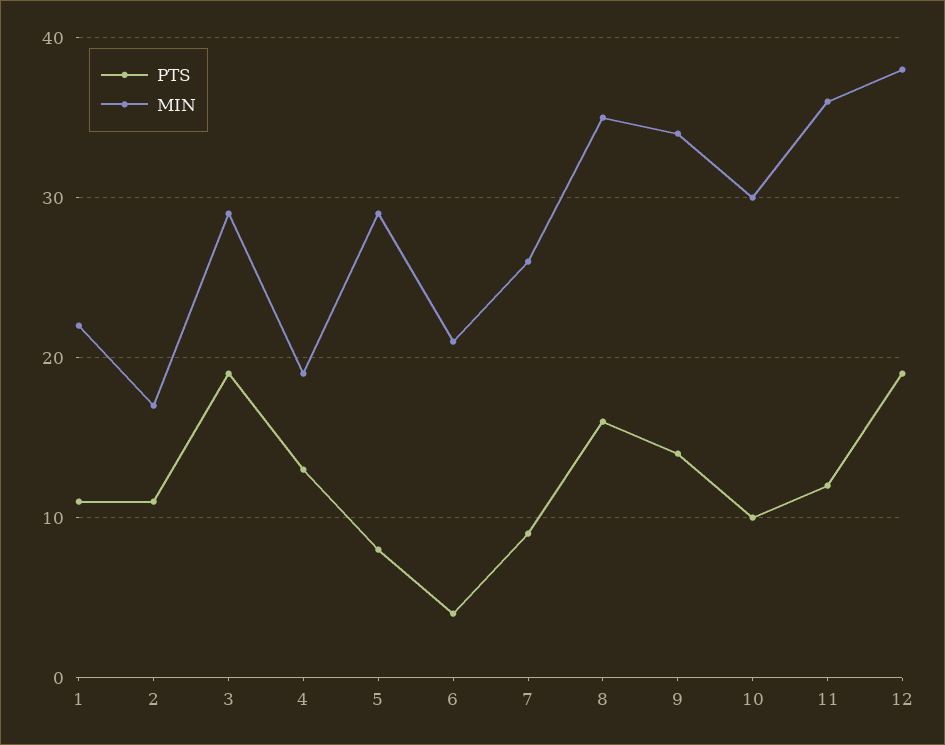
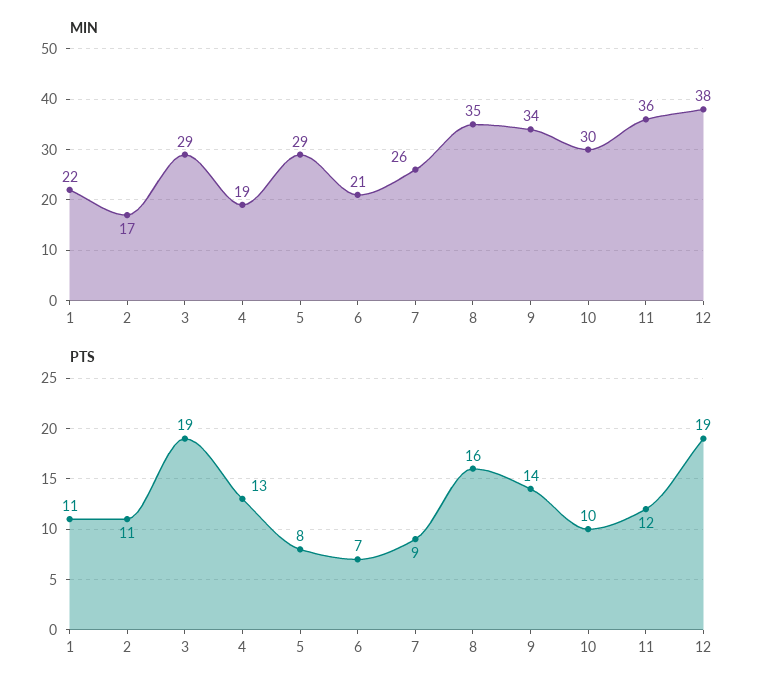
PTS, 6: 4 -> 7

